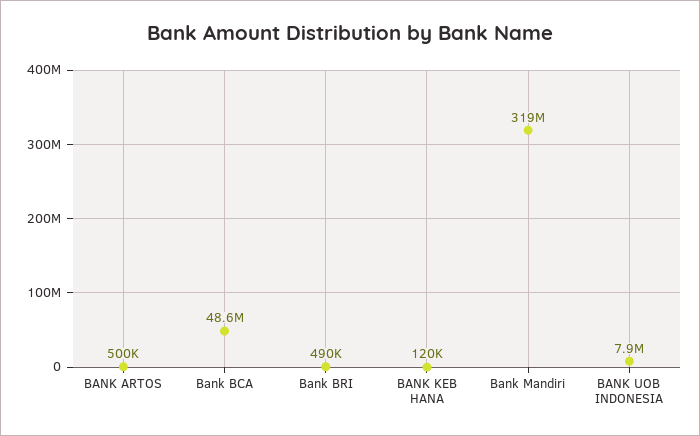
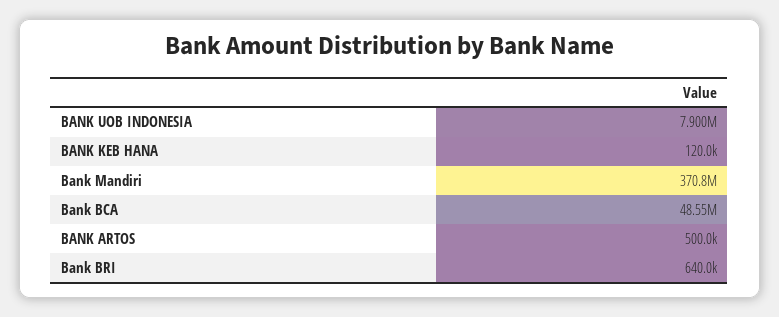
Bank BRI: 490000 -> 640000
Bank Mandiri: 319000000 -> 370800000

